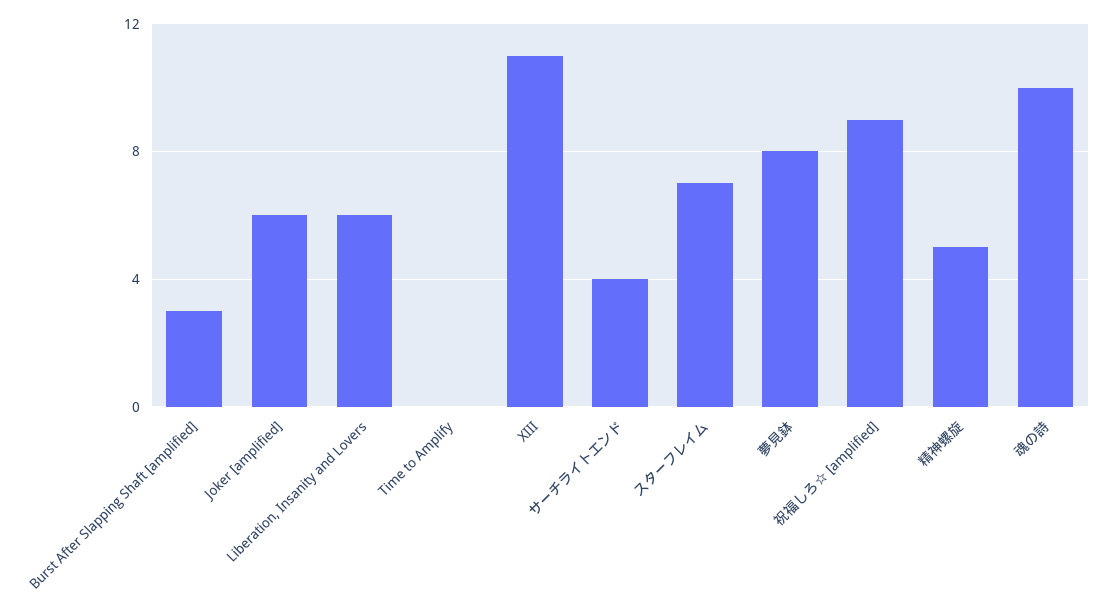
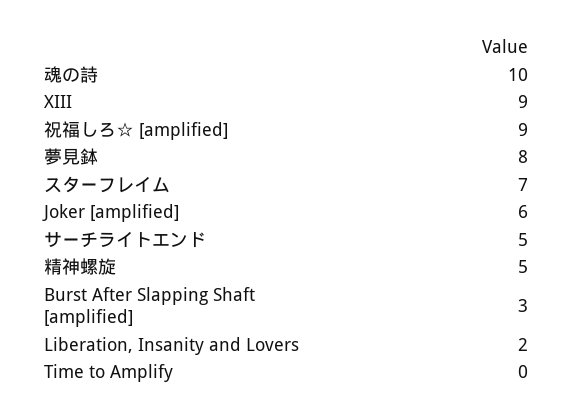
Liberation, Insanity and Lovers: 6 -> 2
XIII: 11 -> 9
サーチライトエンド: 4 -> 5

